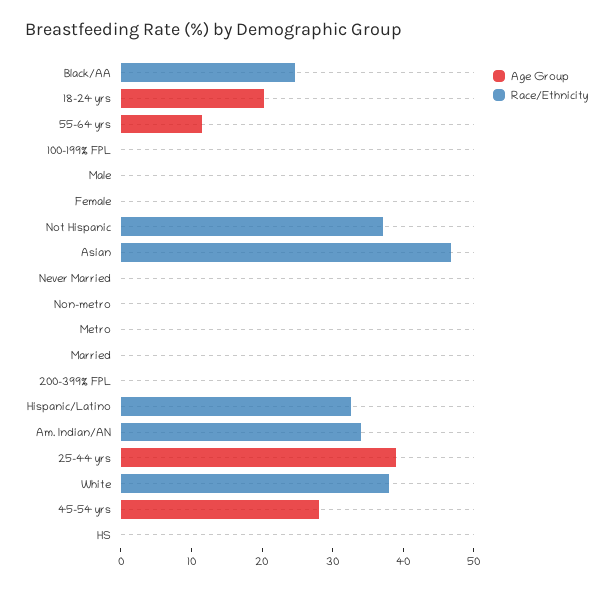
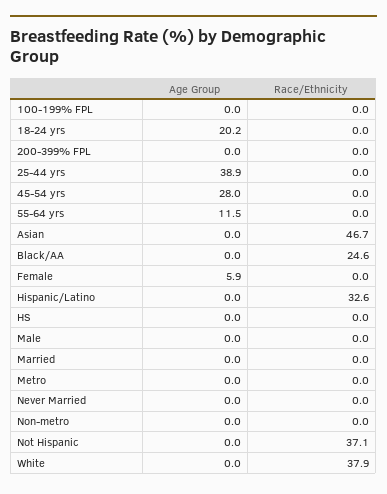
Age Group, Female: 0 -> 5.9
Age Group, Am. Indian/AN: 0 -> none
Race/Ethnicity, Am. Indian/AN: 34 -> none

